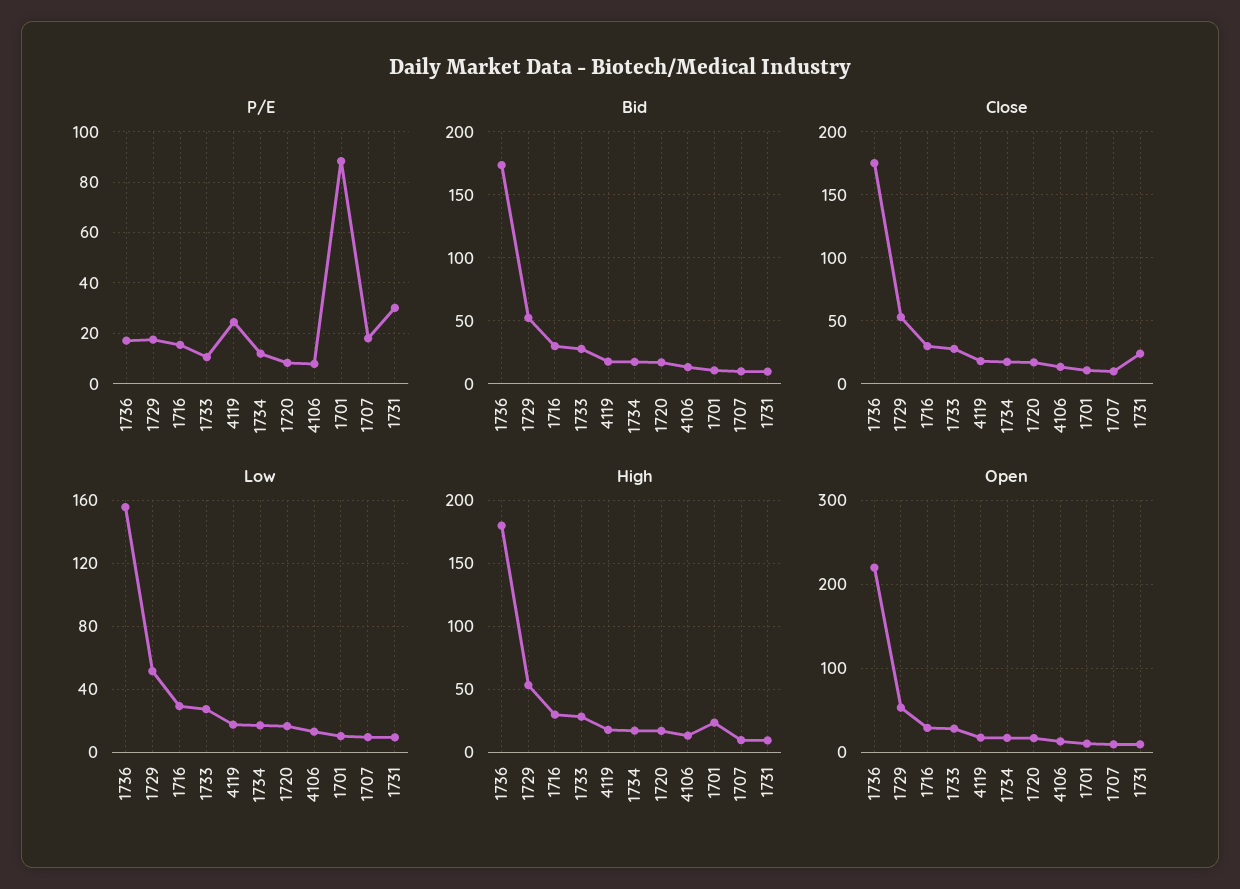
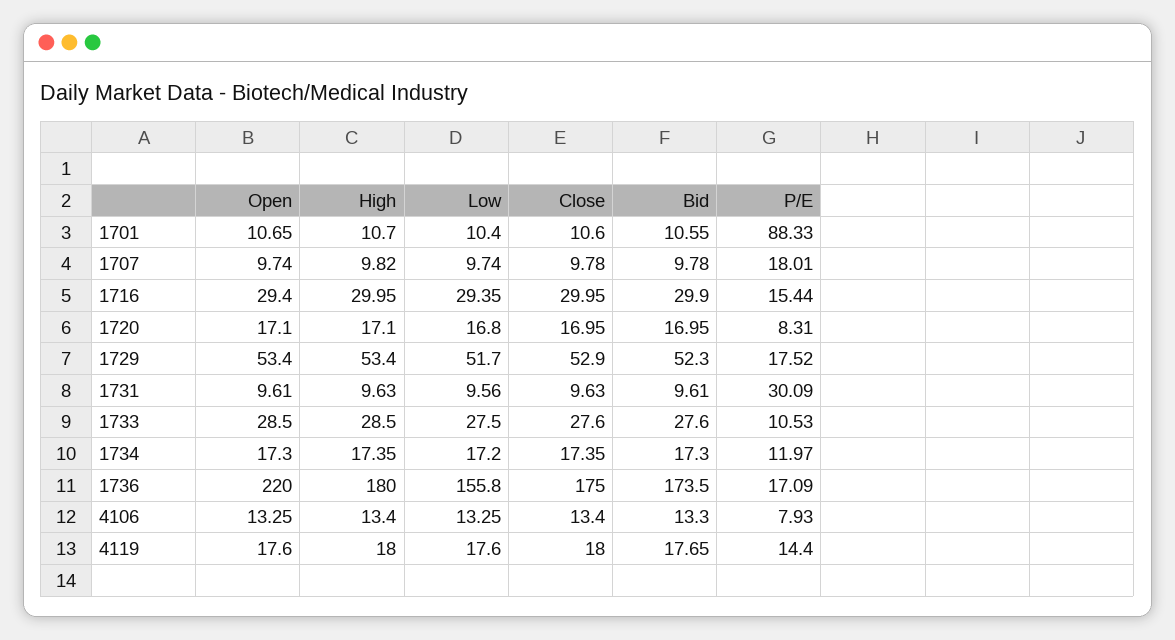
P/E, 4119: 25 -> 14.4
Close, 1731: 25 -> 9.63
High, 1701: 25 -> 10.7

